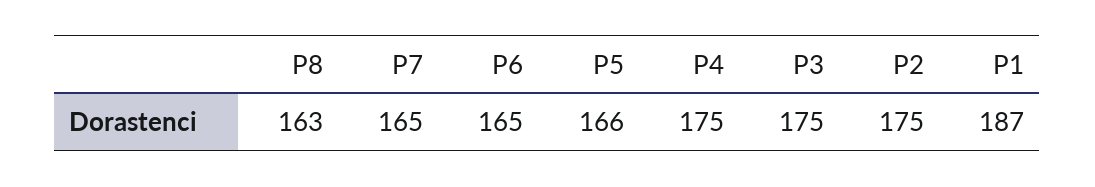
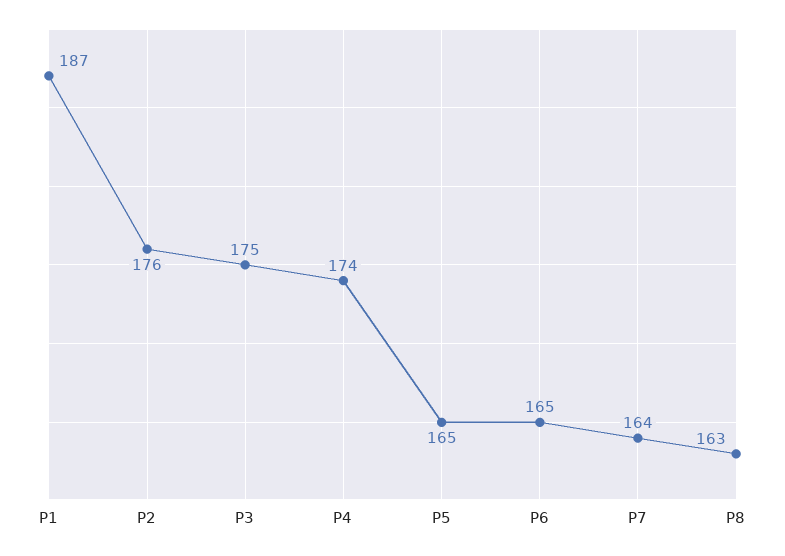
P7: 165 -> 164
P5: 166 -> 165
P4: 175 -> 174
P2: 175 -> 176

